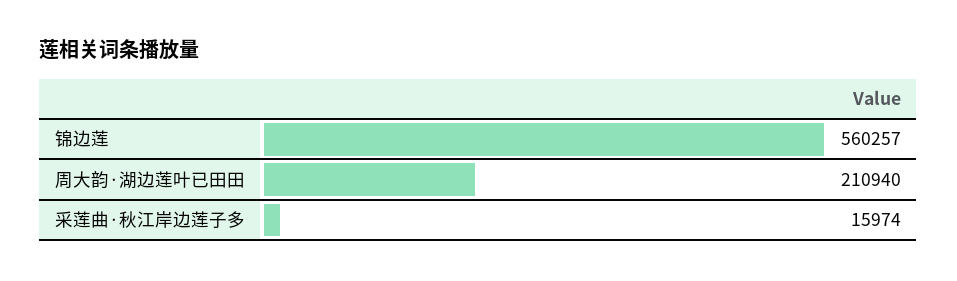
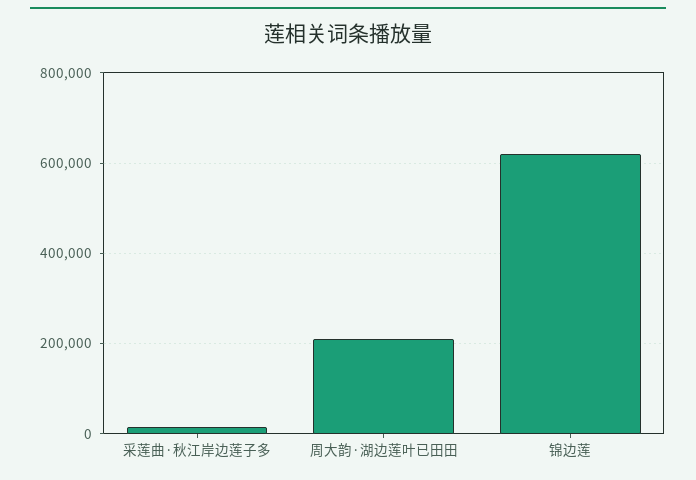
锦边莲: 560257 -> 620000

